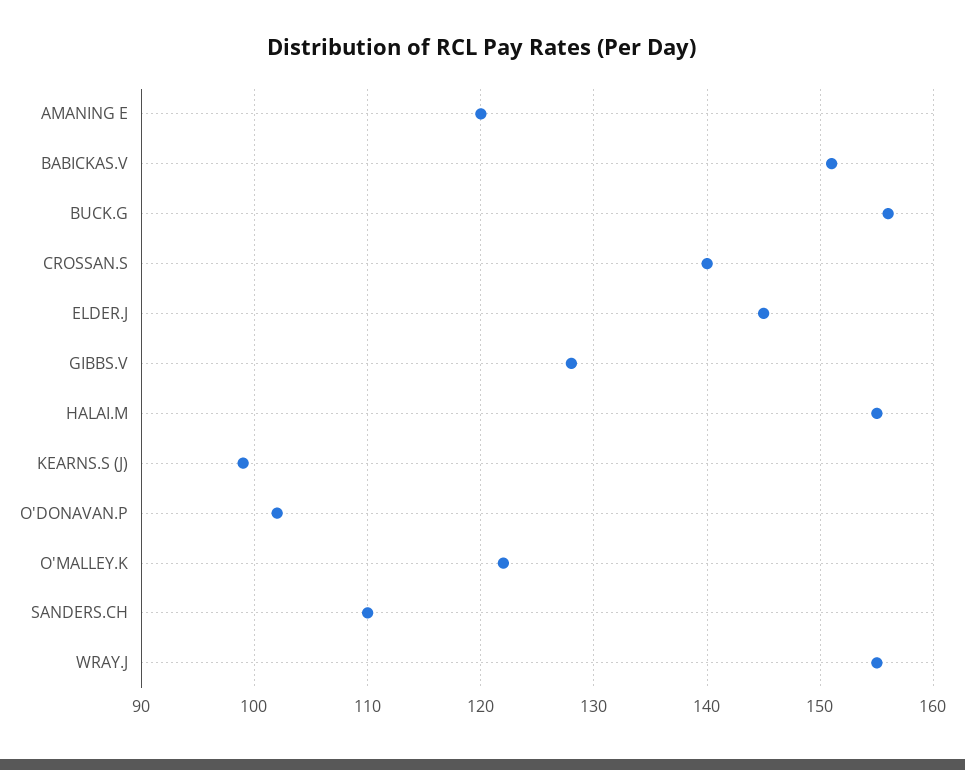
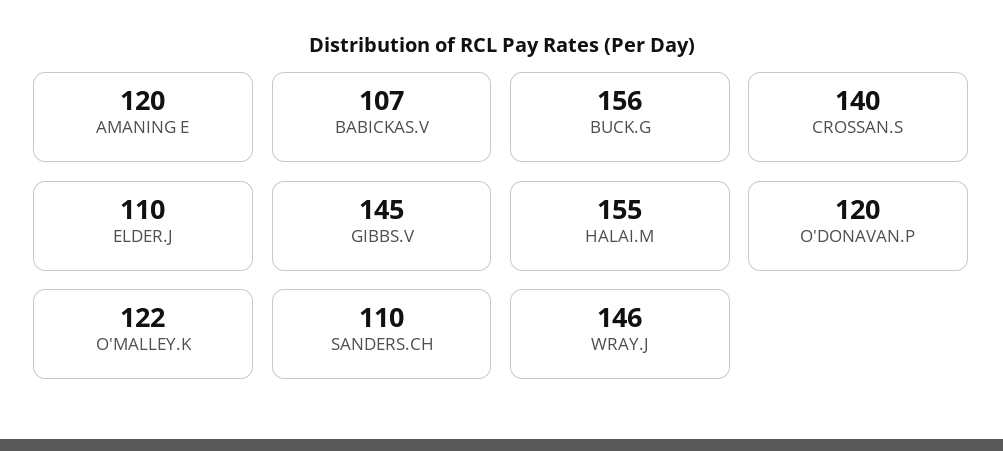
BABICKAS.V: 151 -> 107
ELDER.J: 145 -> 110
GIBBS.V: 128 -> 145
KEARNS.S (J): 99 -> none
O'DONAVAN.P: 102 -> 120
WRAY.J: 155 -> 146

